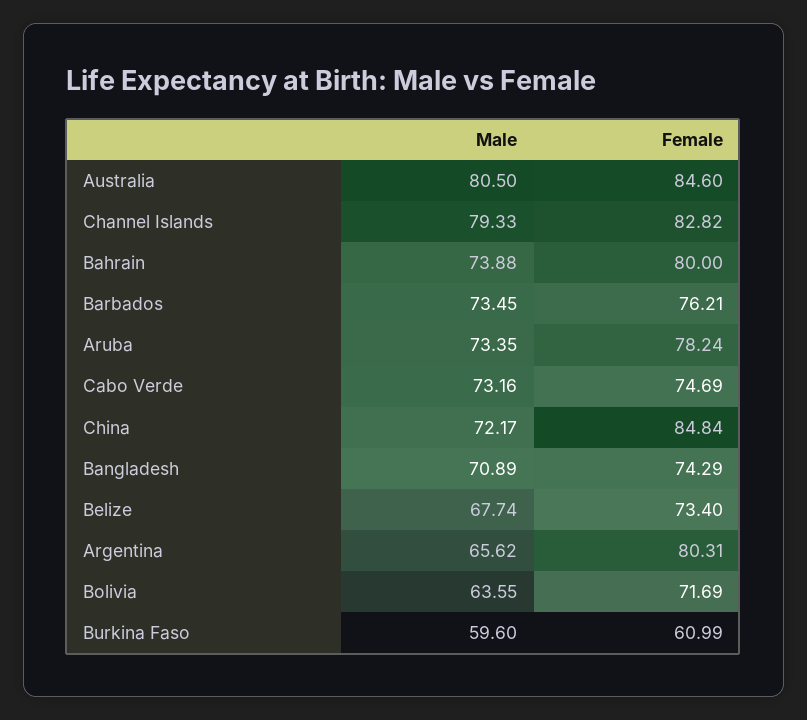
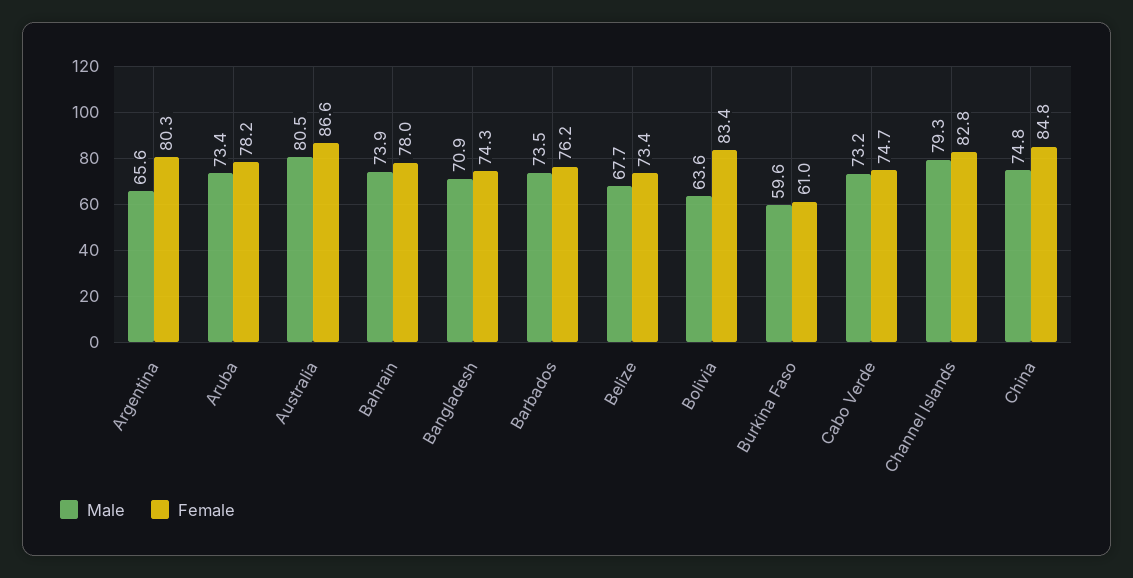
Female, Australia: 84.6 -> 86.6
Female, Bahrain: 80 -> 78
Male, China: 72.17 -> 74.8
Female, Bolivia: 71.69 -> 83.4

